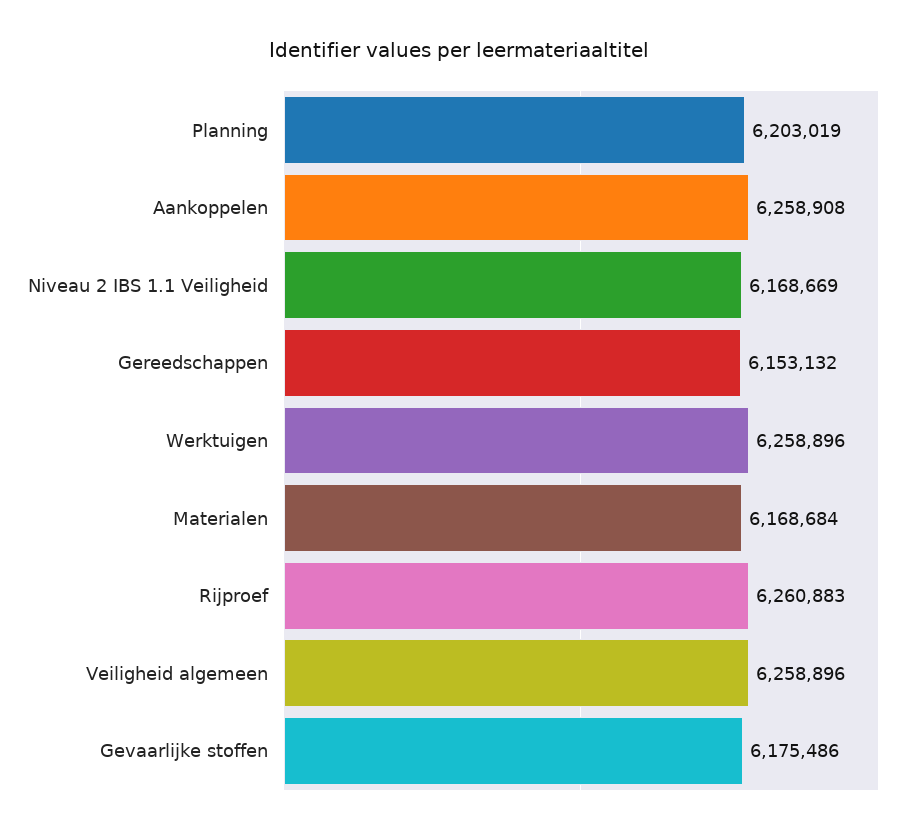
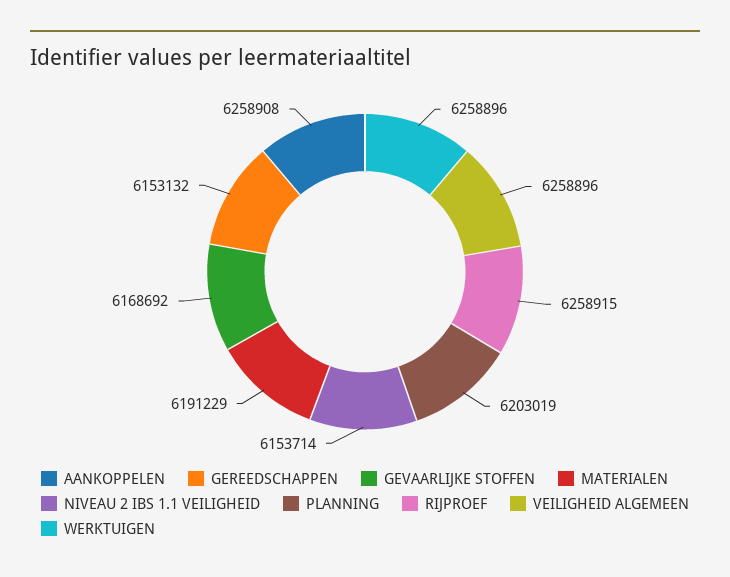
Niveau 2 IBS 1.1 Veiligheid: 6168669 -> 6153714
Materialen: 6168684 -> 6191229
Rijproef: 6260883 -> 6258915
Gevaarlijke stoffen: 6175486 -> 6168692

